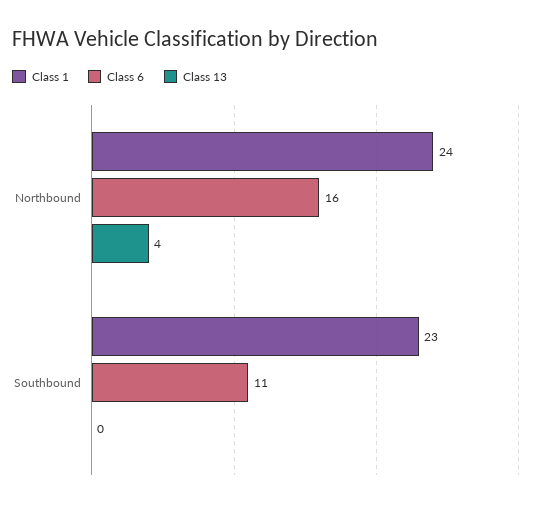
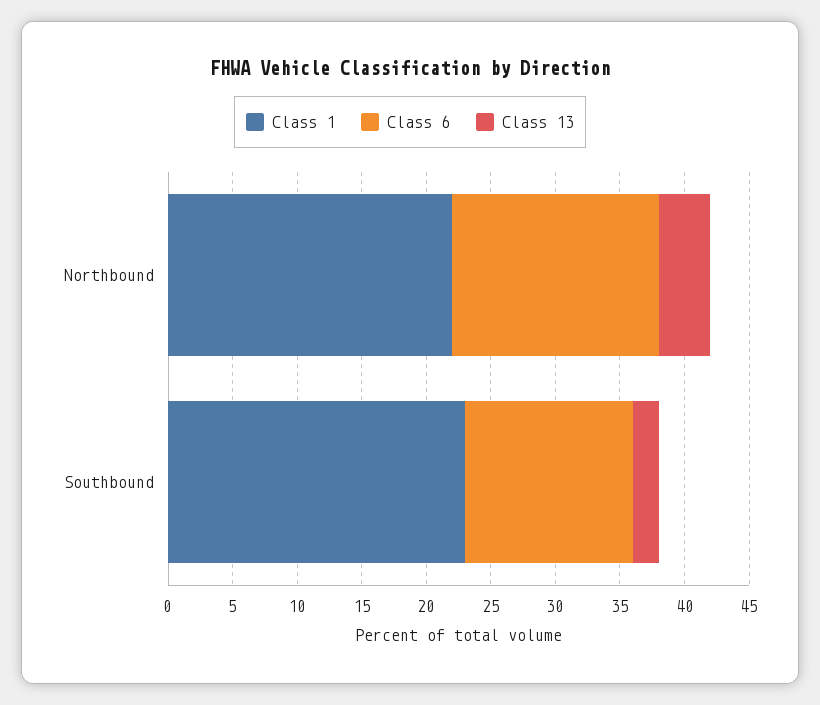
Class 1, Northbound: 24 -> 22
Class 6, Southbound: 11 -> 13
Class 13, Southbound: 0 -> 2

